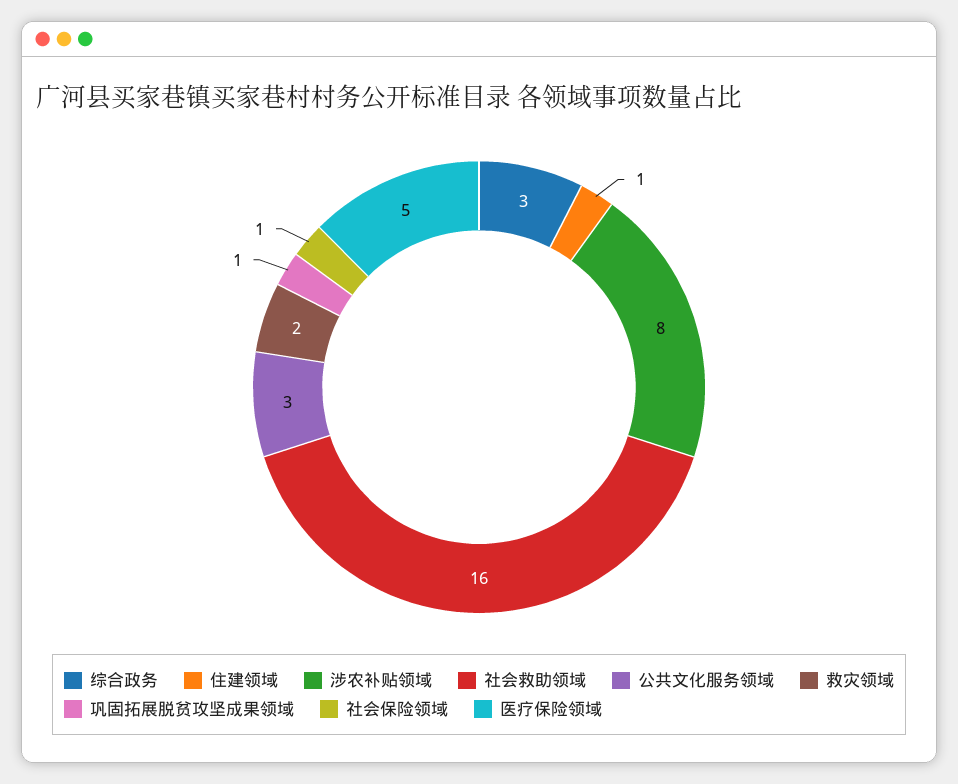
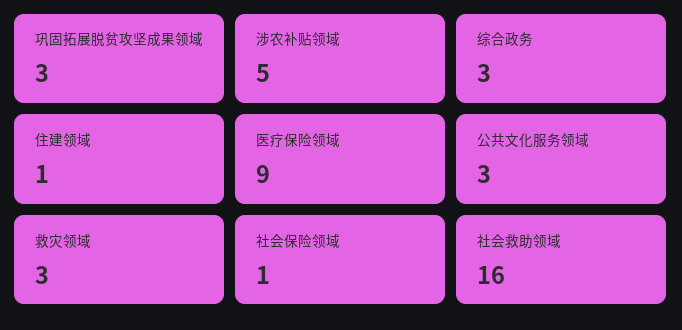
涉农补贴领域: 8 -> 5
救灾领域: 2 -> 3
巩固拓展脱贫攻坚成果领域: 1 -> 3
医疗保险领域: 5 -> 9

